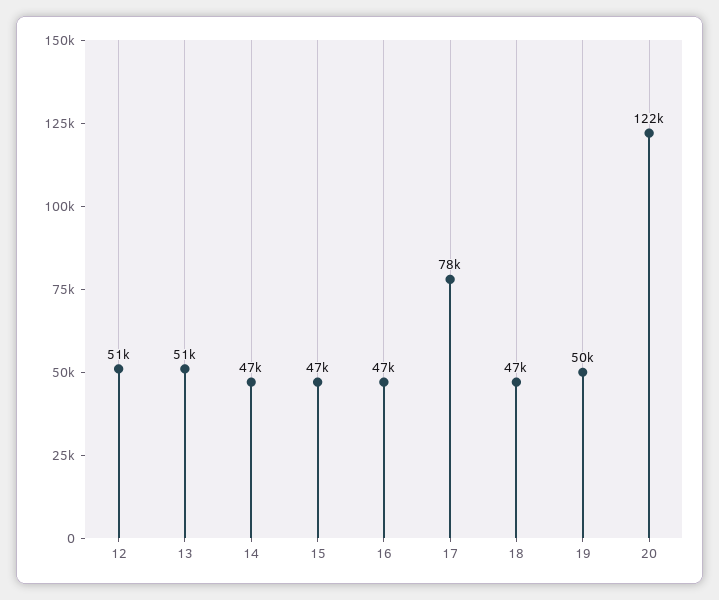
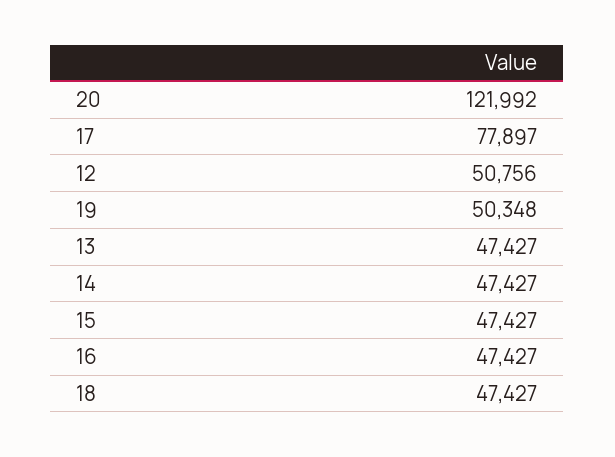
13: 51000 -> 47427

